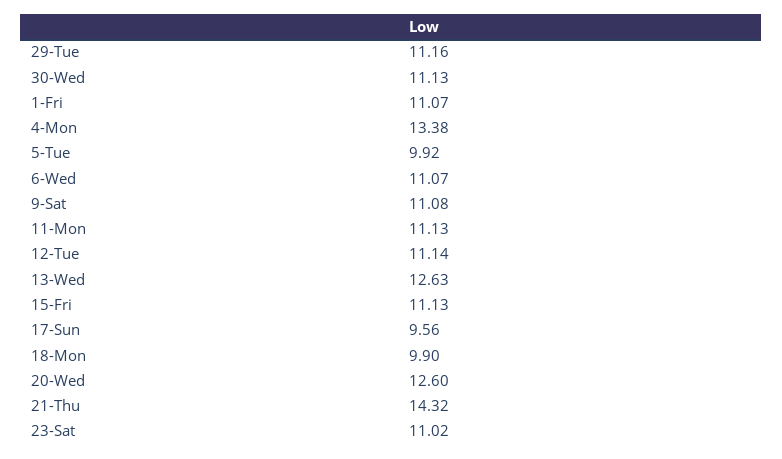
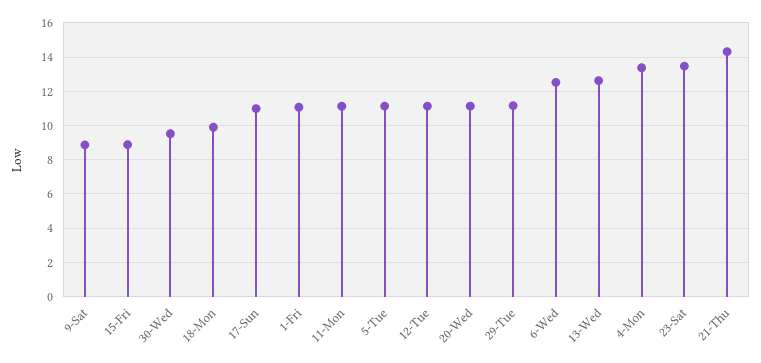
30-Wed: 11.13 -> 9.5
5-Tue: 9.92 -> 11
6-Wed: 11.07 -> 12.5
9-Sat: 11.08 -> 9
15-Fri: 11.13 -> 9
17-Sun: 9.56 -> 11
20-Wed: 12.6 -> 11
23-Sat: 11.02 -> 13.5

